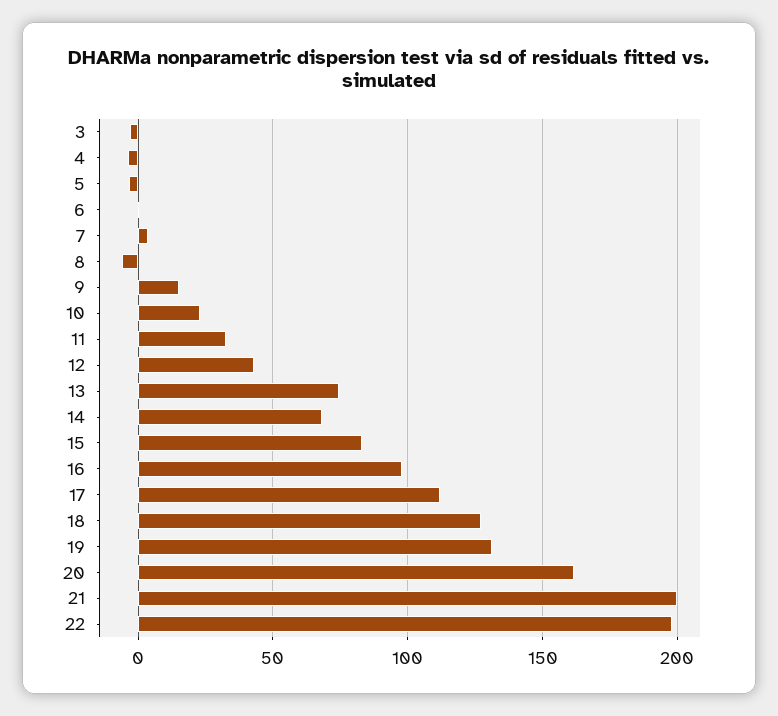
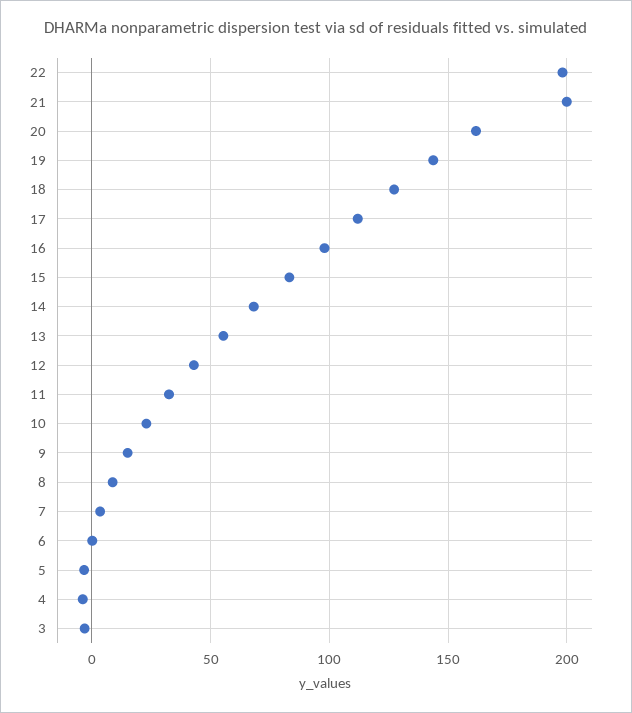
8: -5 -> 10
13: 75 -> 55
19: 130 -> 145

